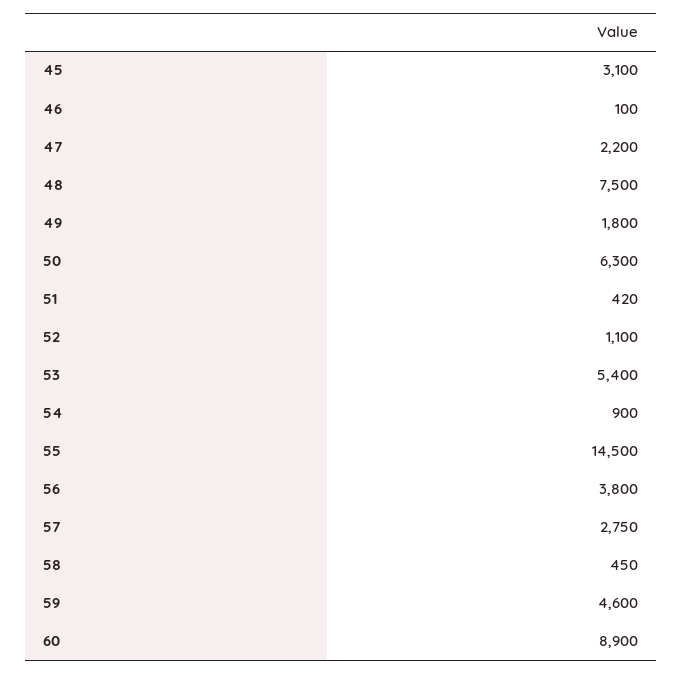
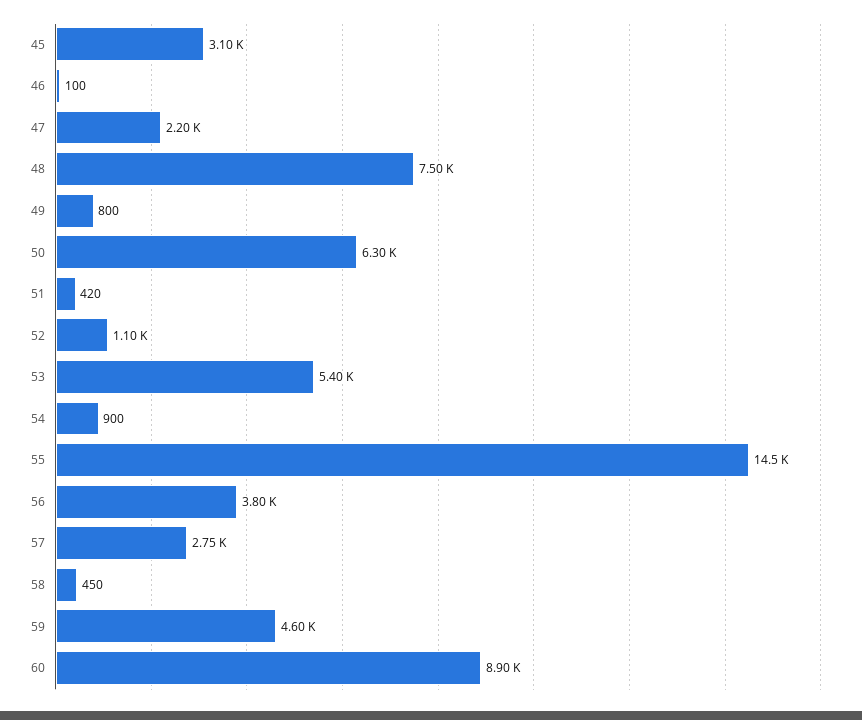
49: 1800 -> 800

